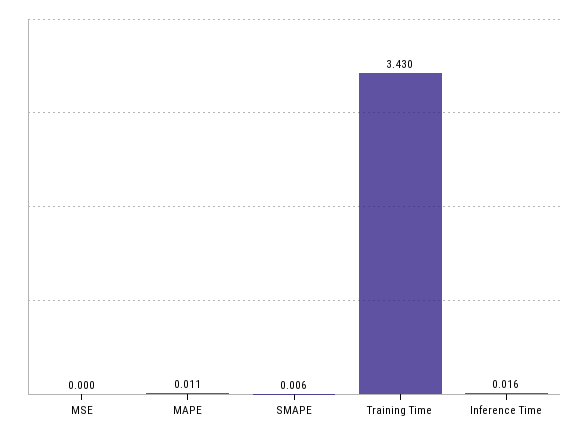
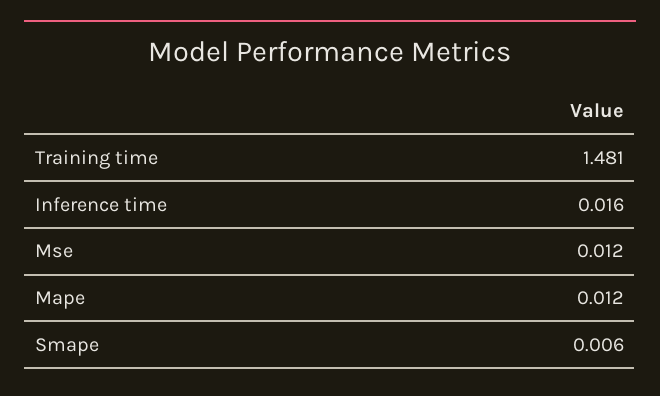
MSE: 0 -> 0.012
MAPE: 0.011 -> 0.012
Training Time: 3.43 -> 1.481

